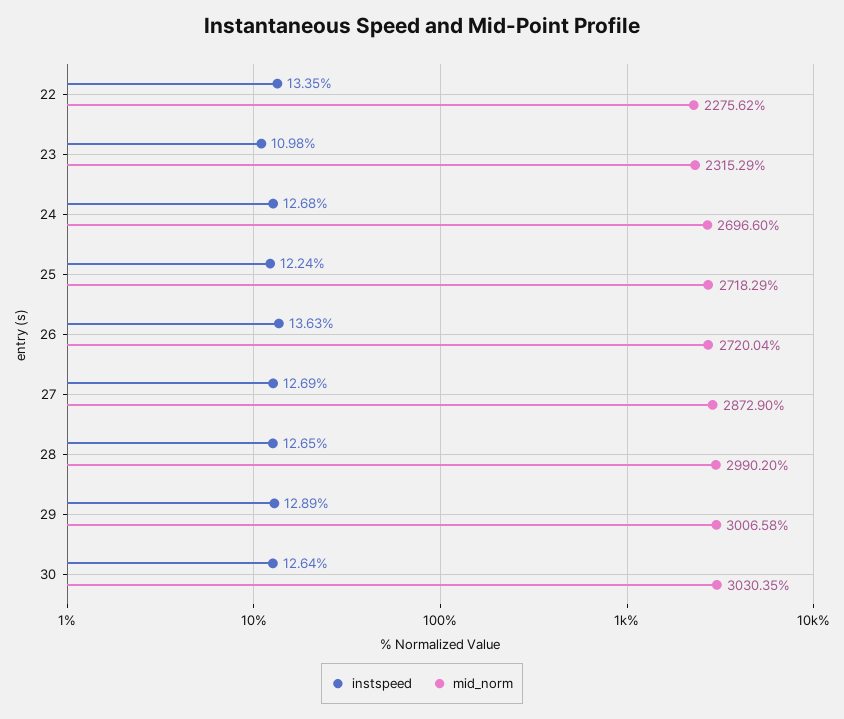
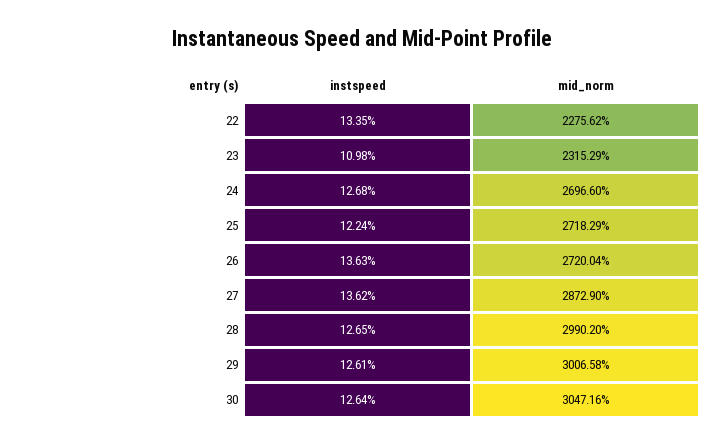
instspeed, 27: 12.69 -> 13.62
instspeed, 29: 12.89 -> 12.61
mid_norm, 30: 3030.35 -> 3047.16

